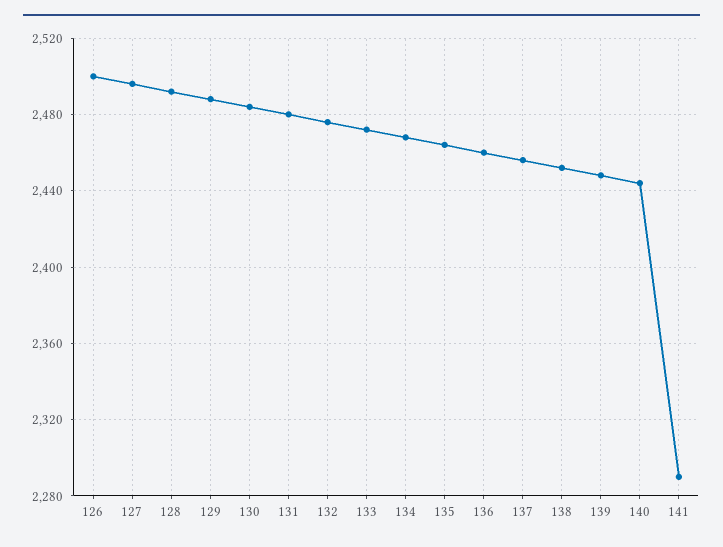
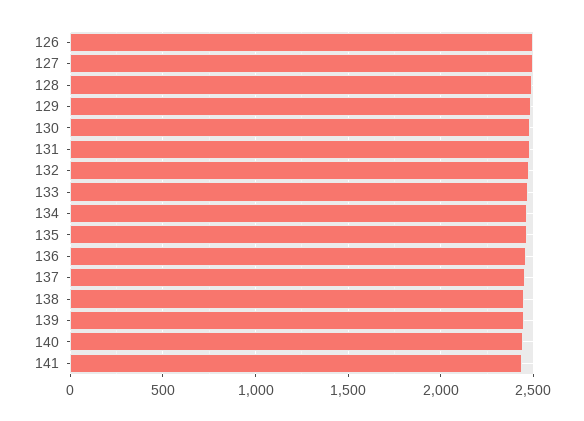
141: 2290 -> 2450

